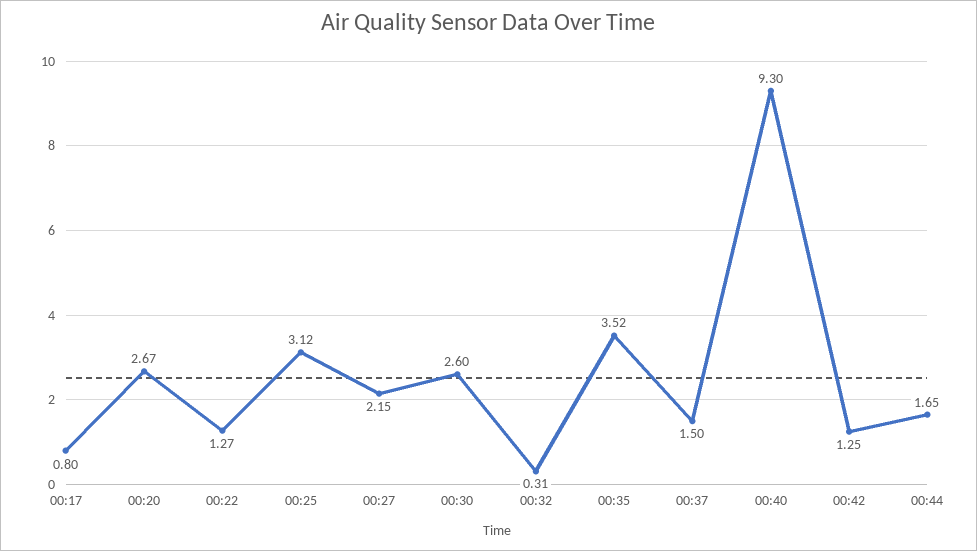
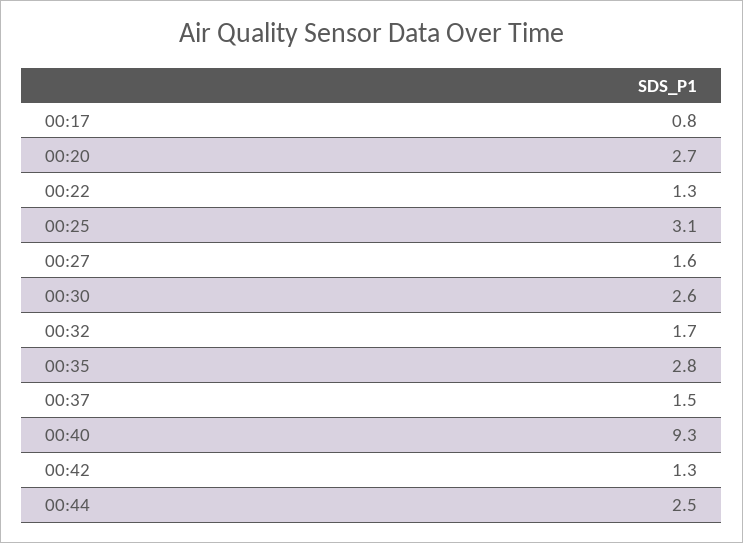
00:27: 2.15 -> 1.6
00:32: 0.31 -> 1.7
00:35: 3.52 -> 2.8
00:44: 1.65 -> 2.5

